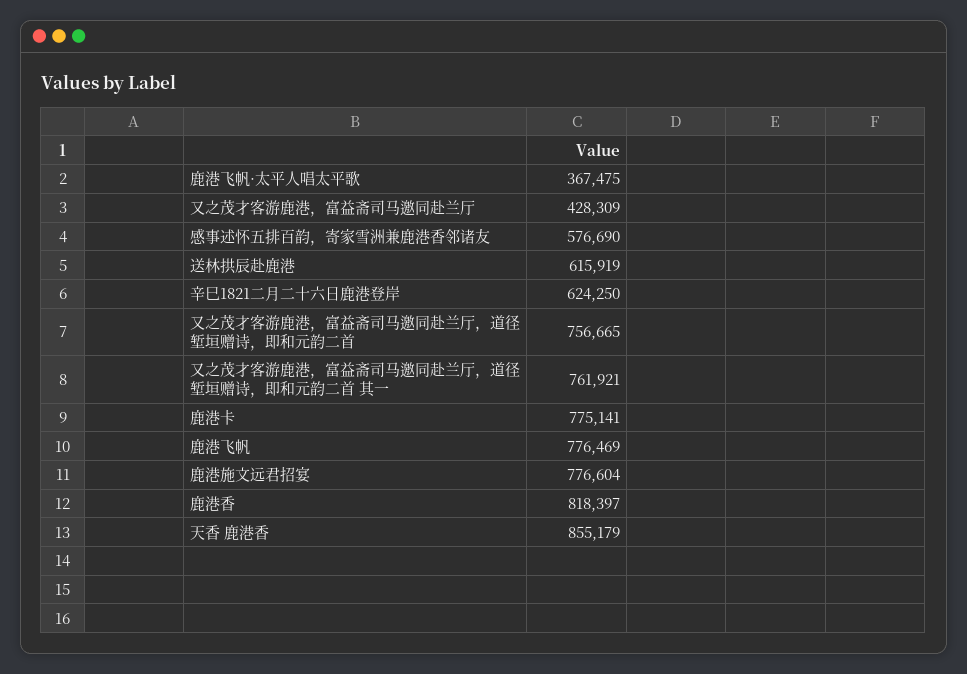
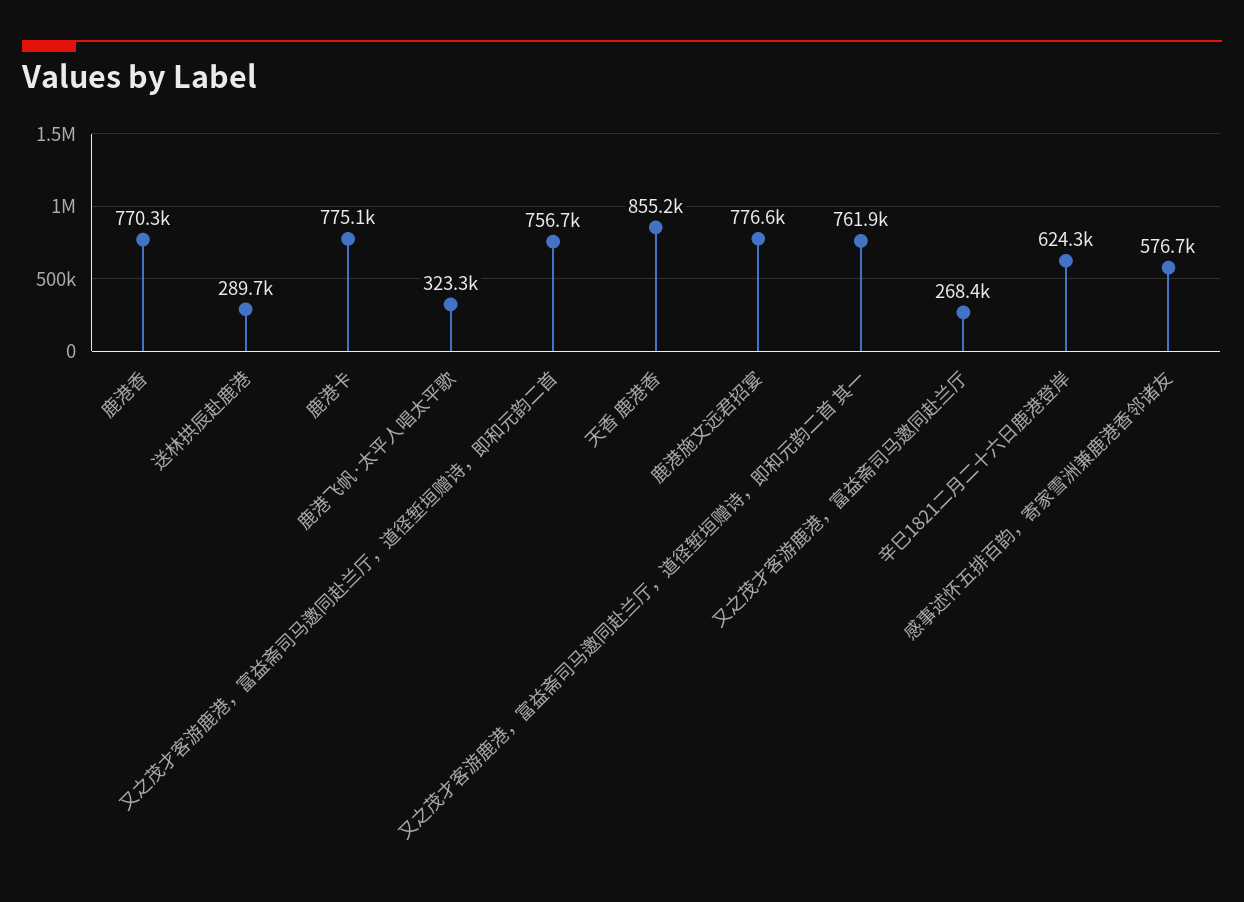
鹿港飞帆·太平人唱太平歌: 367475 -> 323300
又之茂才客游鹿港，富益斋司马邀同赴兰厅: 428309 -> 268400
送林拱辰赴鹿港: 615919 -> 289700
鹿港飞帆: 776469 -> none
鹿港香: 818397 -> 770300

